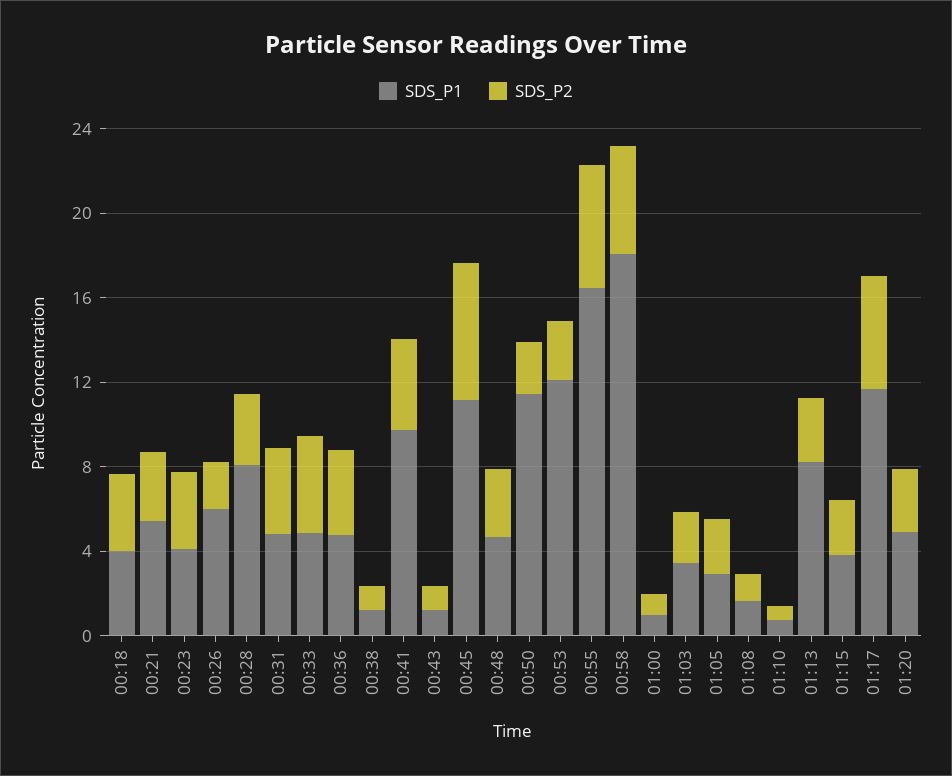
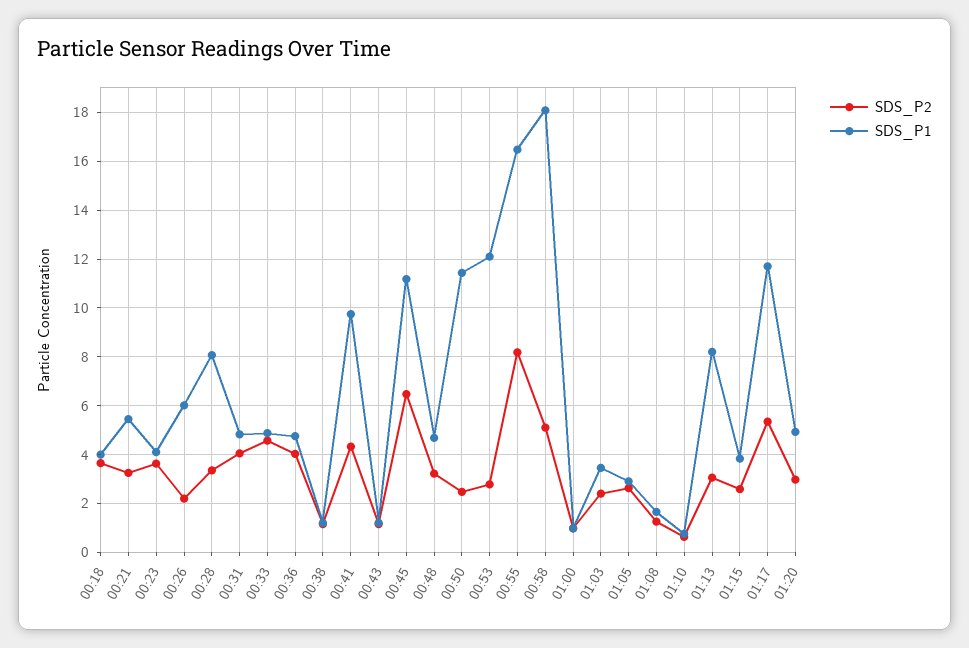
SDS_P2, 00:55: 6 -> 8.25

